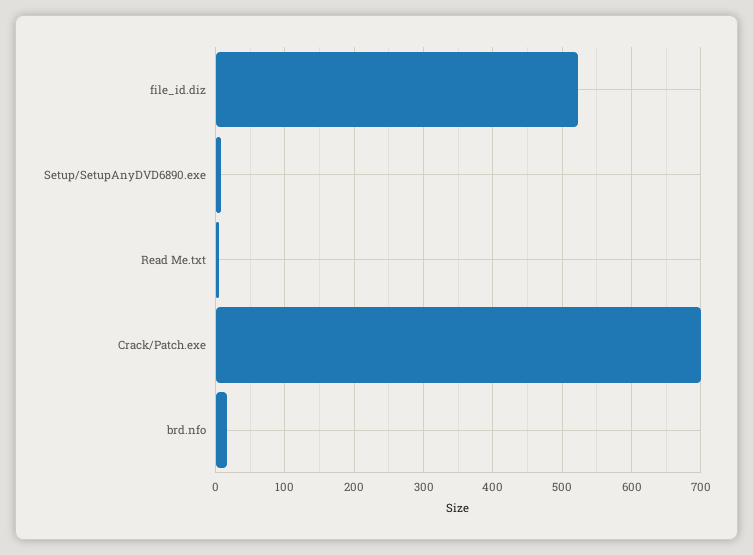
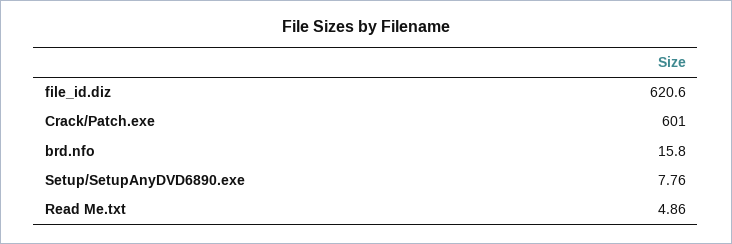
file_id.diz: 520 -> 620.6
Crack/Patch.exe: 700 -> 601

